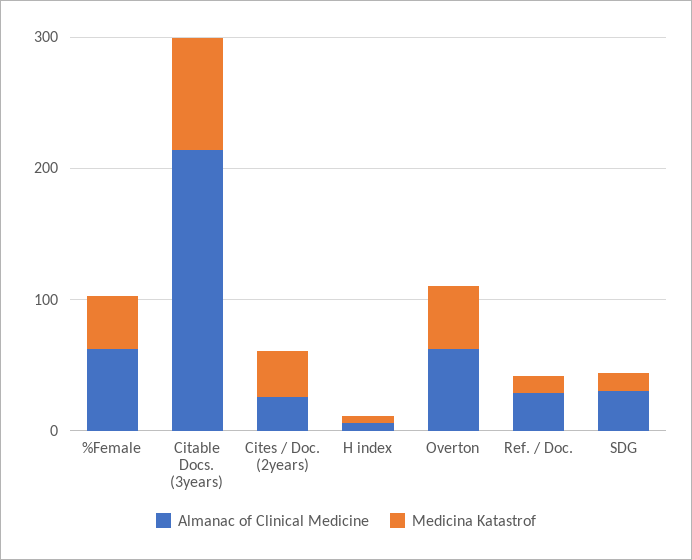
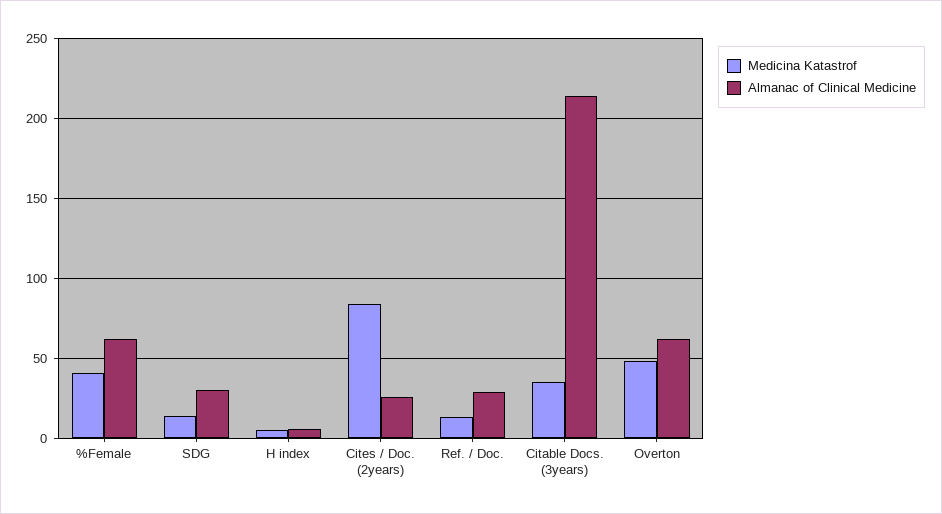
Medicina Katastrof, Citable Docs. (3years): 80 -> 35
Medicina Katastrof, Cites / Doc. (2years): 40 -> 85

